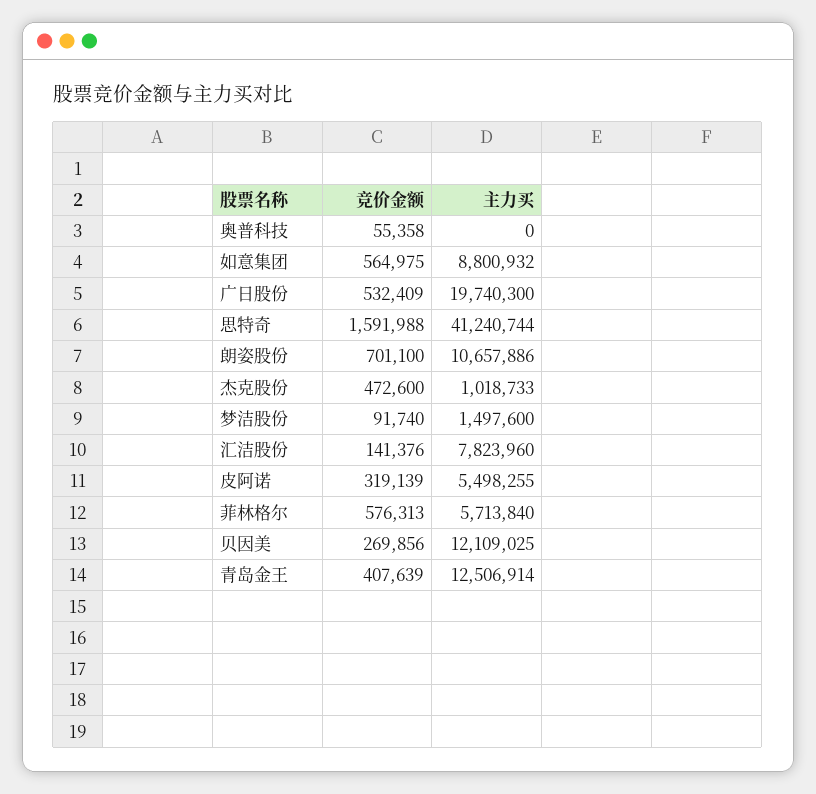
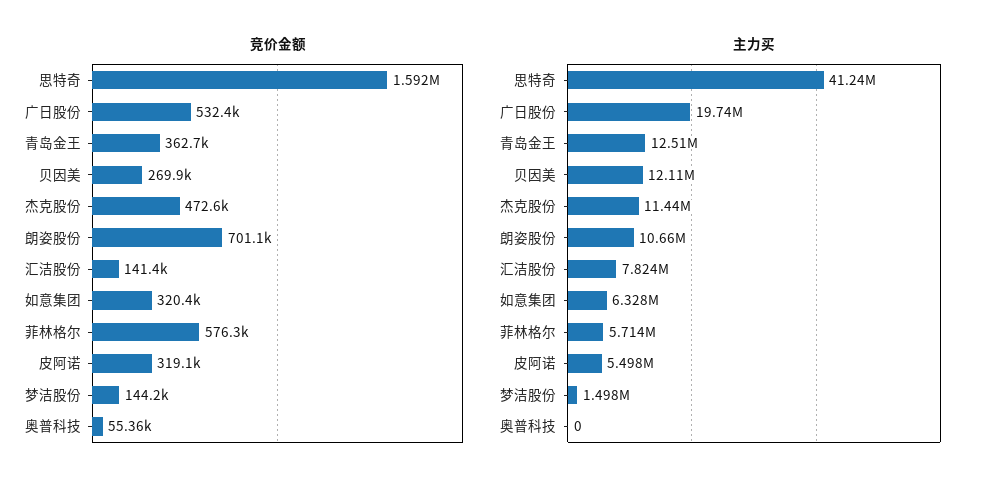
竞价金额, 如意集团: 564975 -> 320400
主力买, 如意集团: 8800932 -> 6328000
主力买, 杰克股份: 1018733 -> 11440000
竞价金额, 梦洁股份: 91740 -> 144200
竞价金额, 青岛金王: 407639 -> 362700

